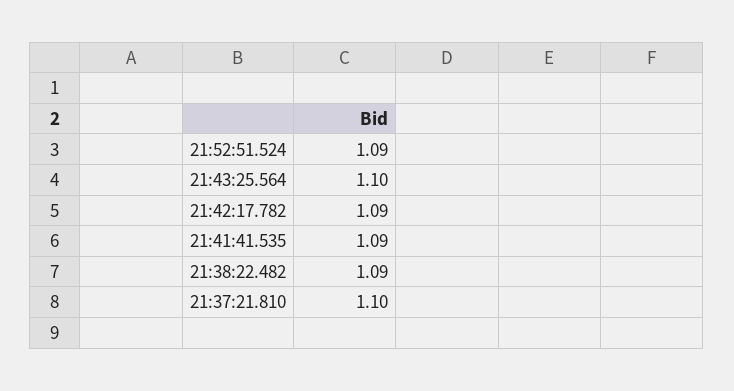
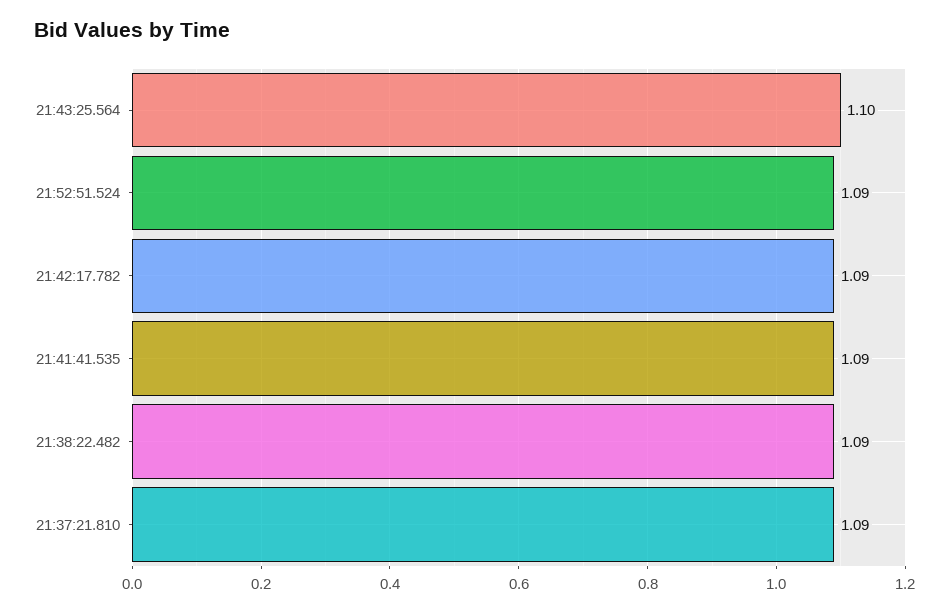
21:37:21.810: 1.1 -> 1.09

